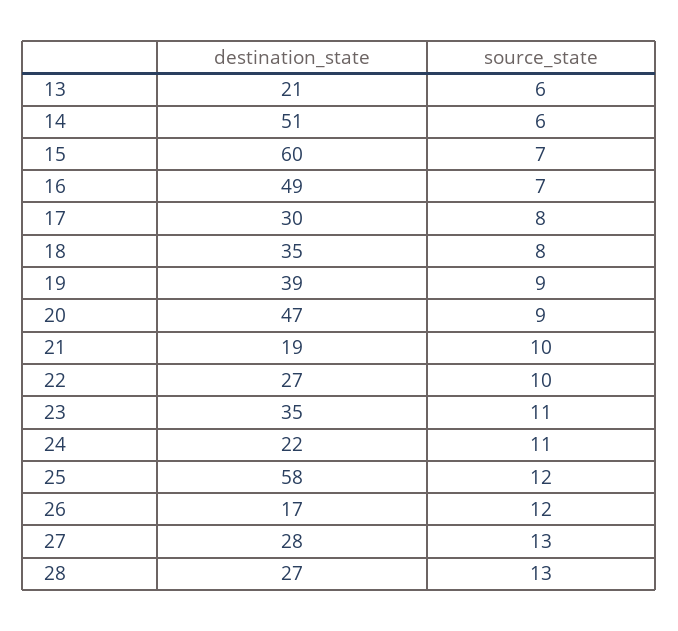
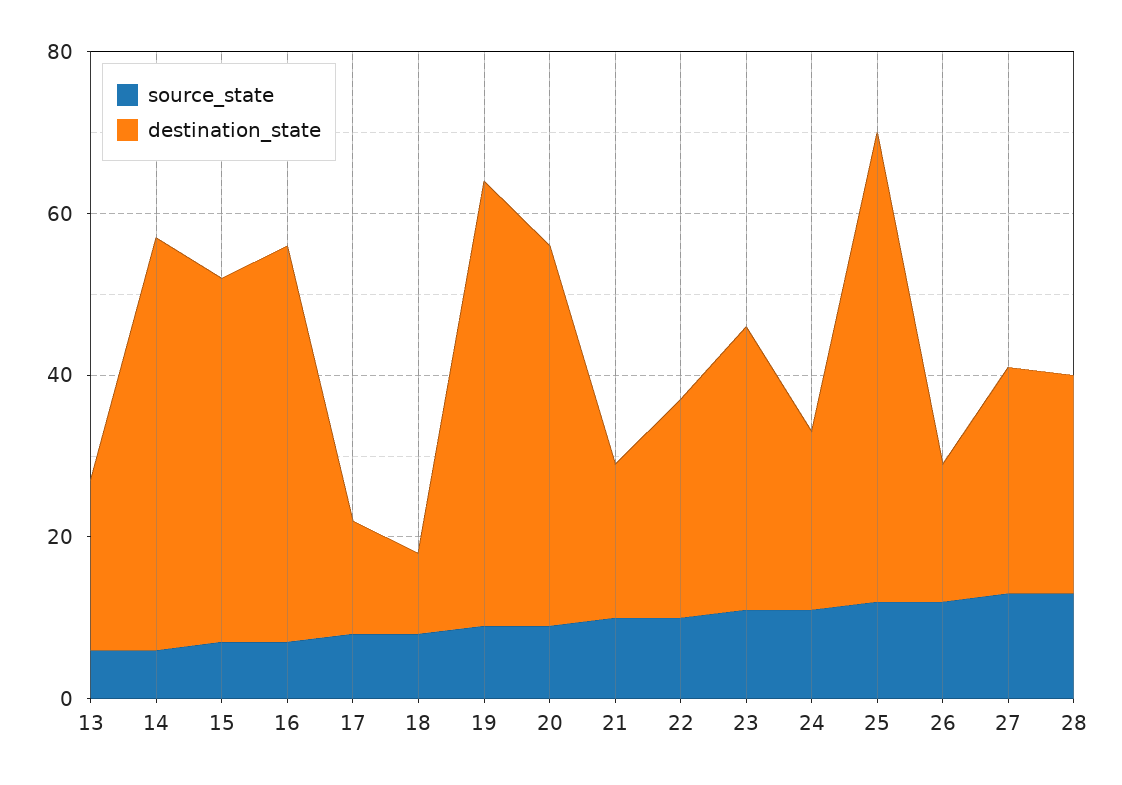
destination_state, 15: 60 -> 45
destination_state, 17: 30 -> 15
destination_state, 18: 35 -> 10
destination_state, 19: 39 -> 55

